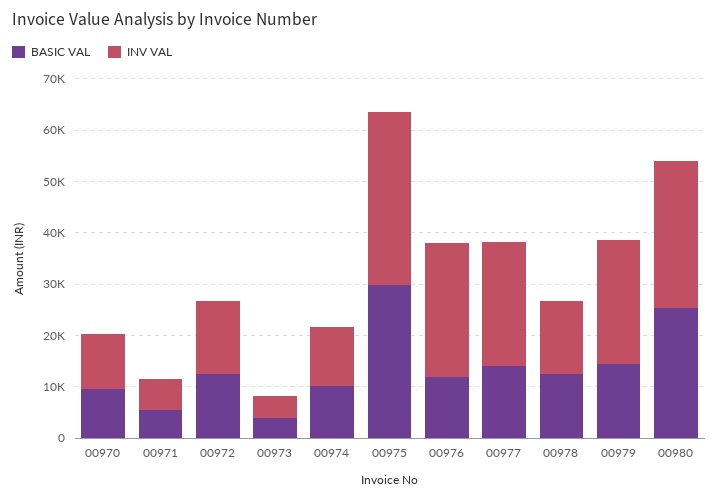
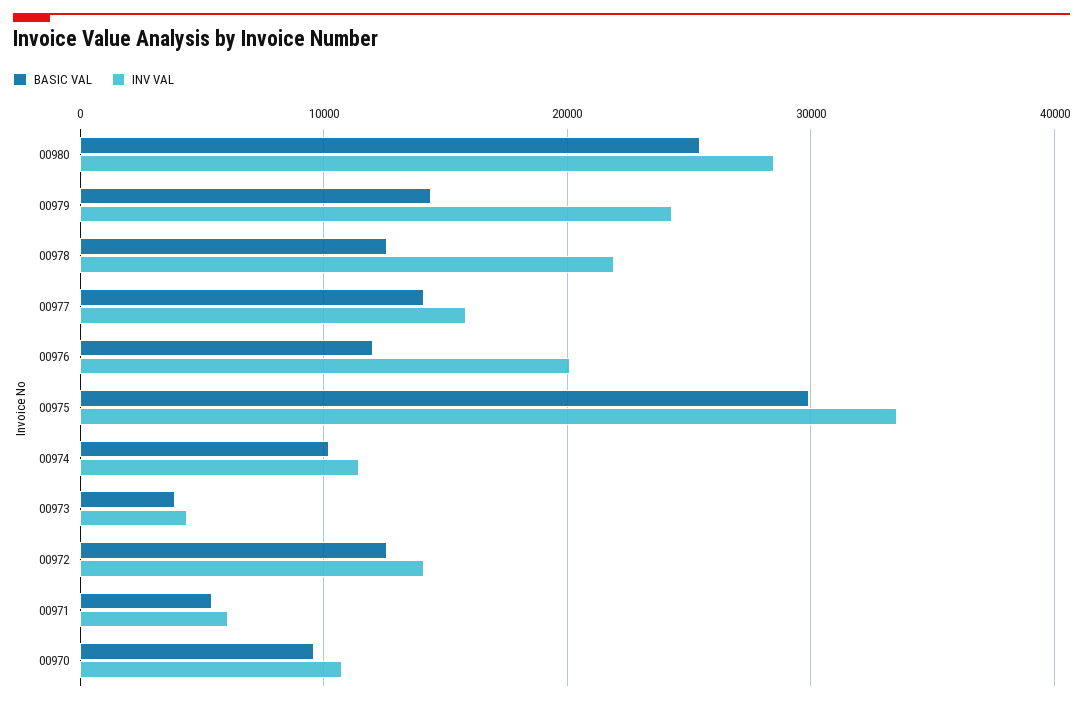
INV VAL, 00976: 26000 -> 20000
INV VAL, 00977: 24000 -> 16000
INV VAL, 00978: 14000 -> 22000

